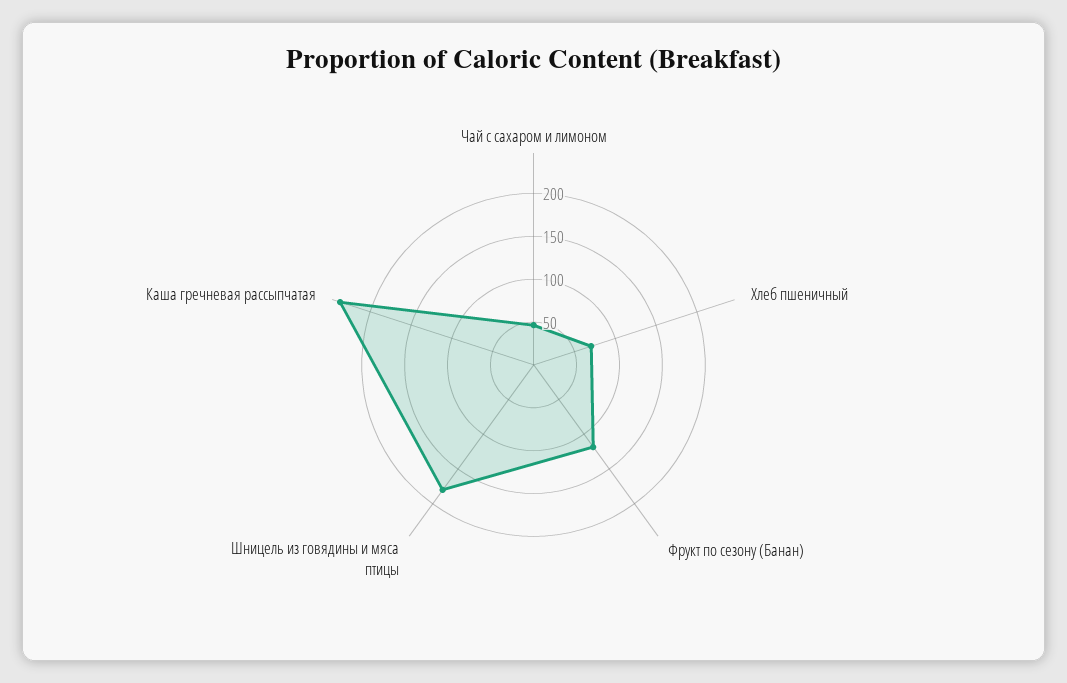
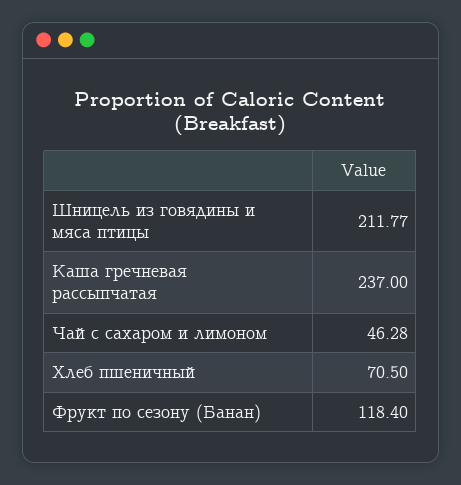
Шницель из говядины и мяса птицы: 180 -> 211.77

